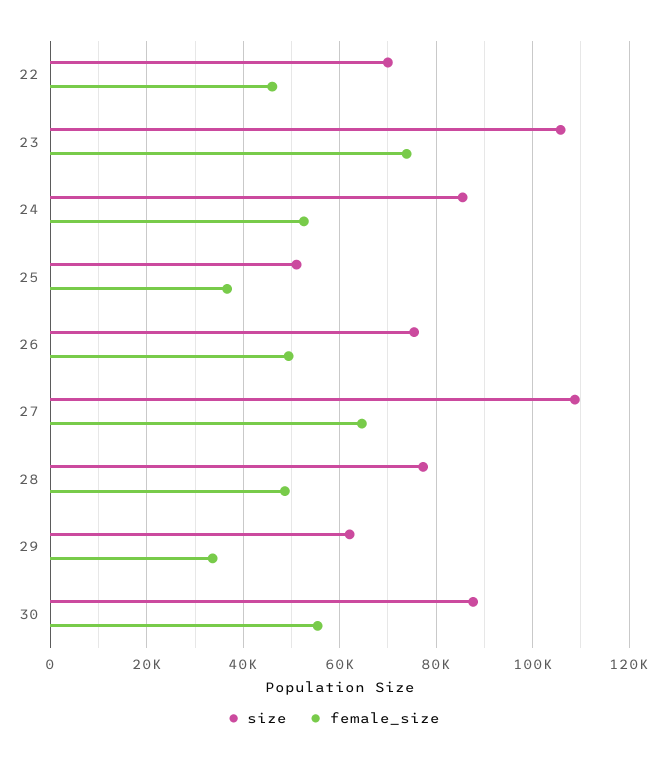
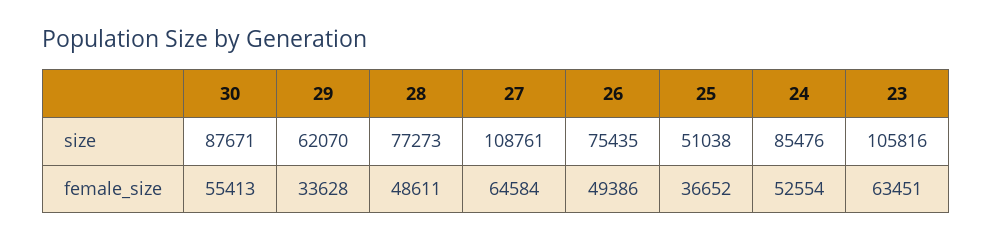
size, 22: 70000 -> none
female_size, 22: 46000 -> none
female_size, 23: 74000 -> 63451

